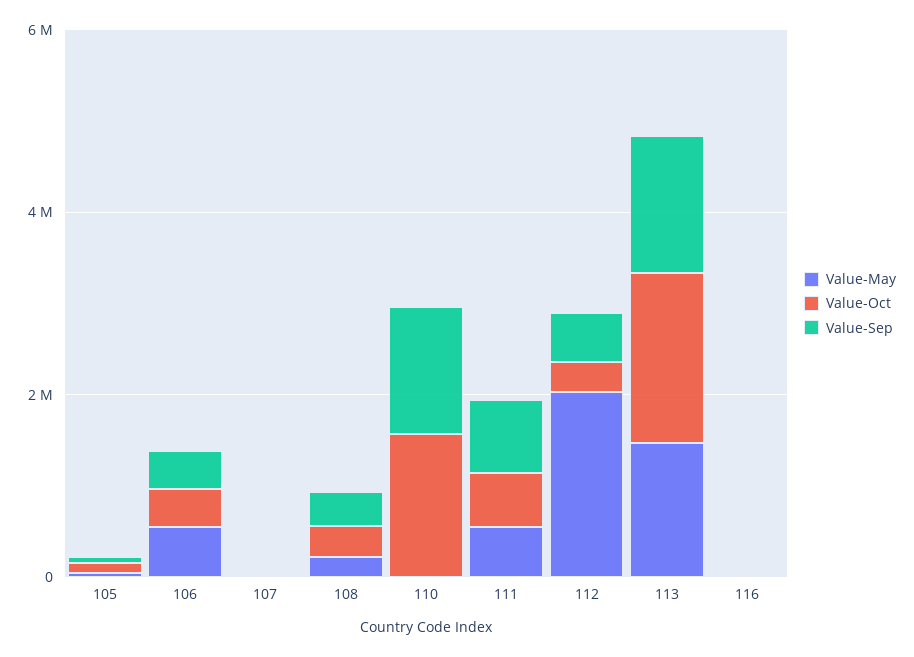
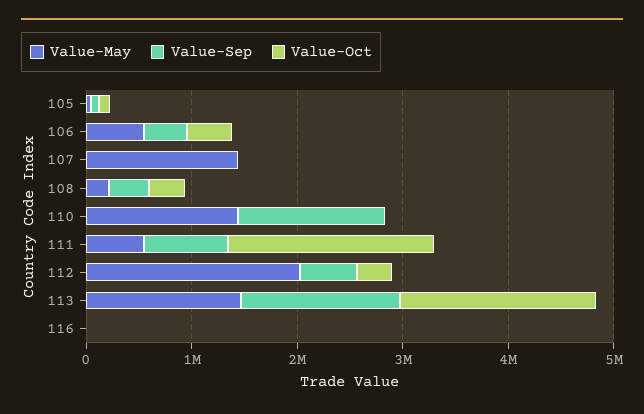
Value-May, 107: 0 -> 1400000
Value-May, 110: 0 -> 1400000
Value-Oct, 110: 1500000 -> 0
Value-Oct, 111: 500000 -> 2000000

